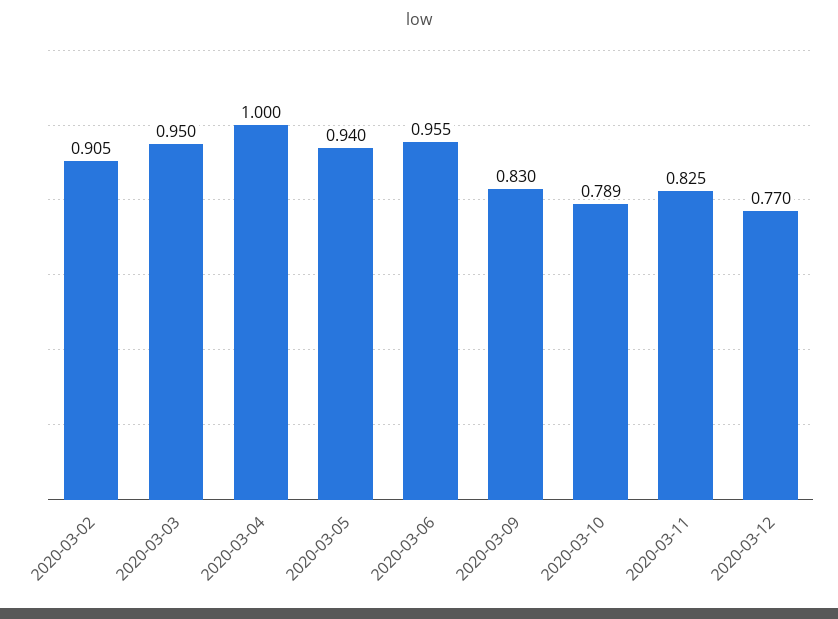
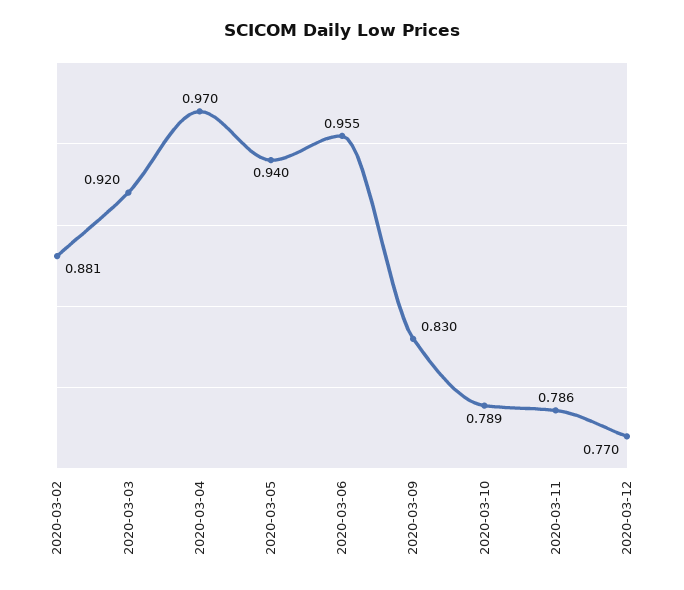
2020-03-02: 0.905 -> 0.881
2020-03-03: 0.95 -> 0.92
2020-03-04: 1 -> 0.97
2020-03-11: 0.825 -> 0.786

